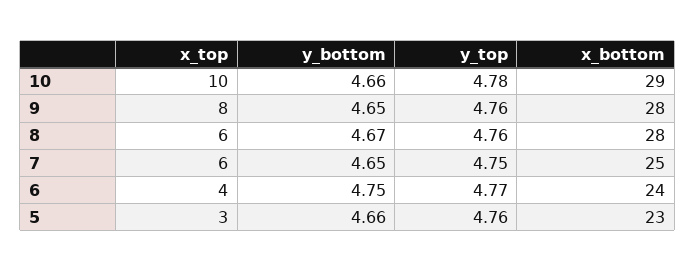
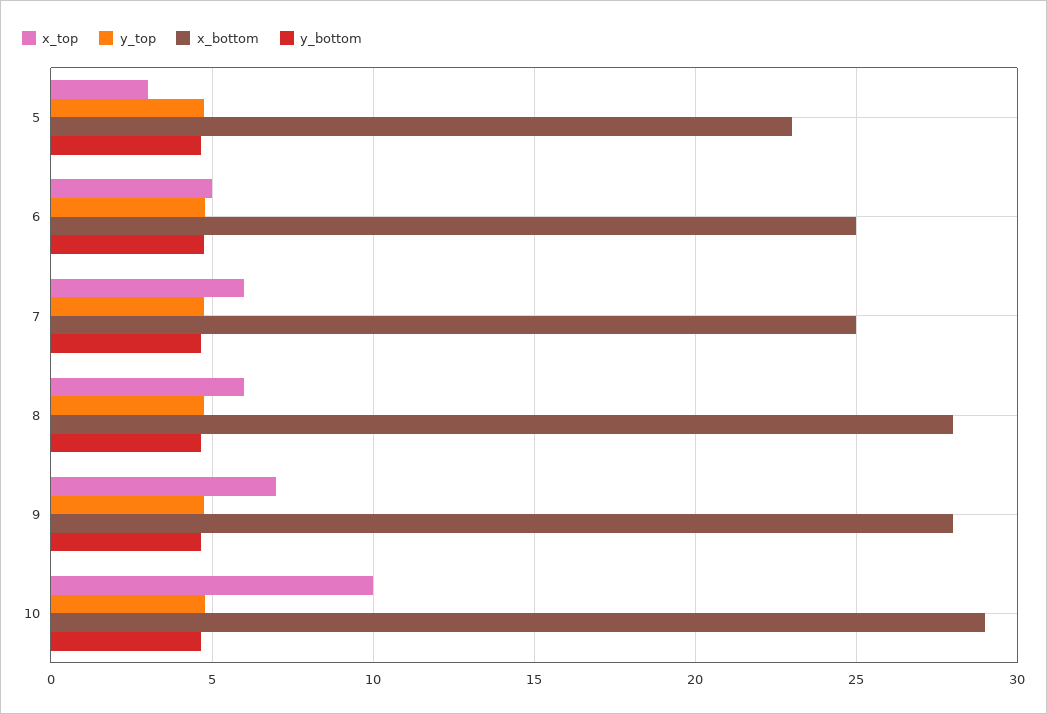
x_top, 9: 8 -> 7
x_top, 6: 4 -> 5
x_bottom, 6: 24 -> 25

